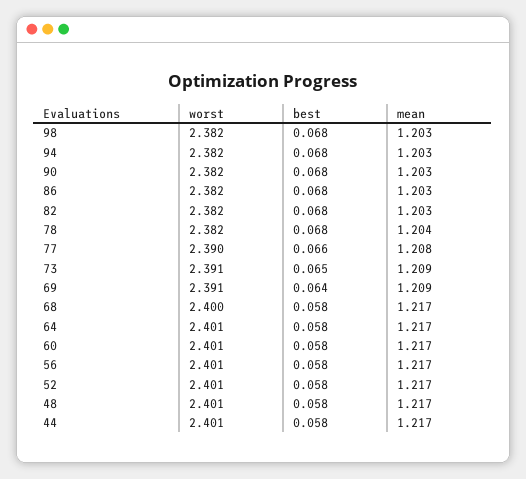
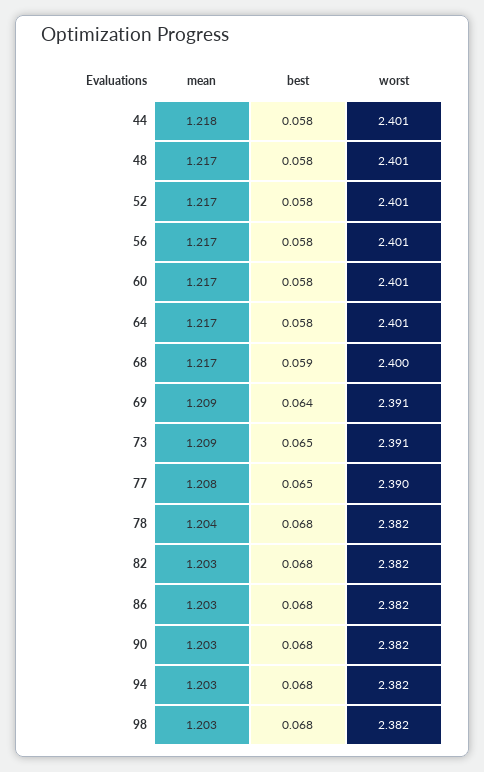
best, 77: 0.066 -> 0.065
best, 68: 0.058 -> 0.059
mean, 44: 1.217 -> 1.218

